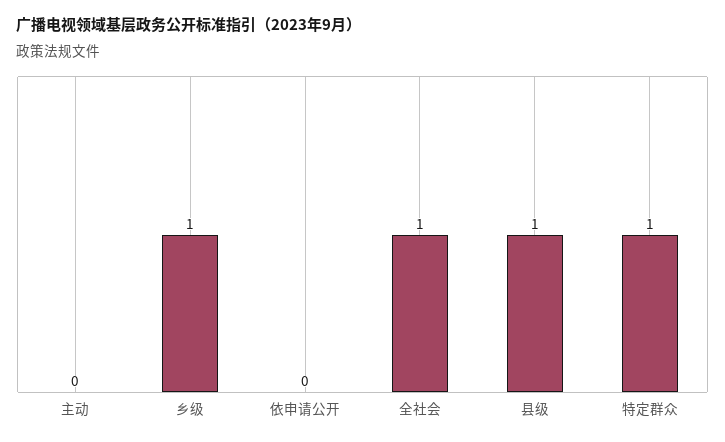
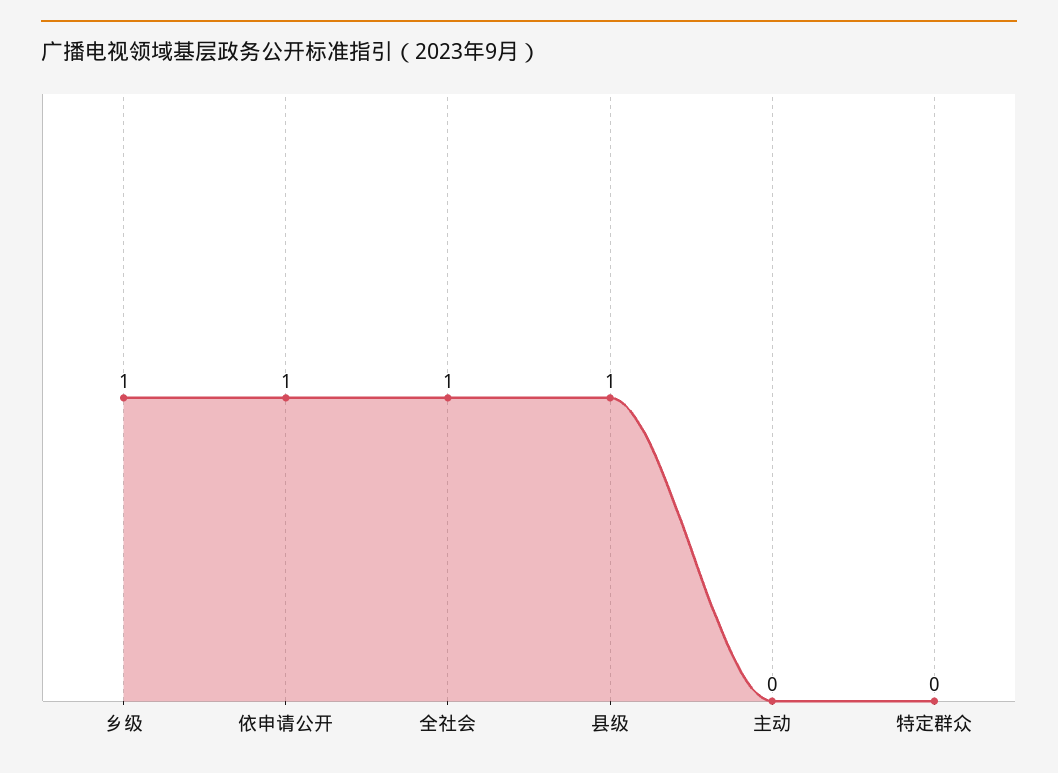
依申请公开: 0 -> 1
特定群众: 1 -> 0

